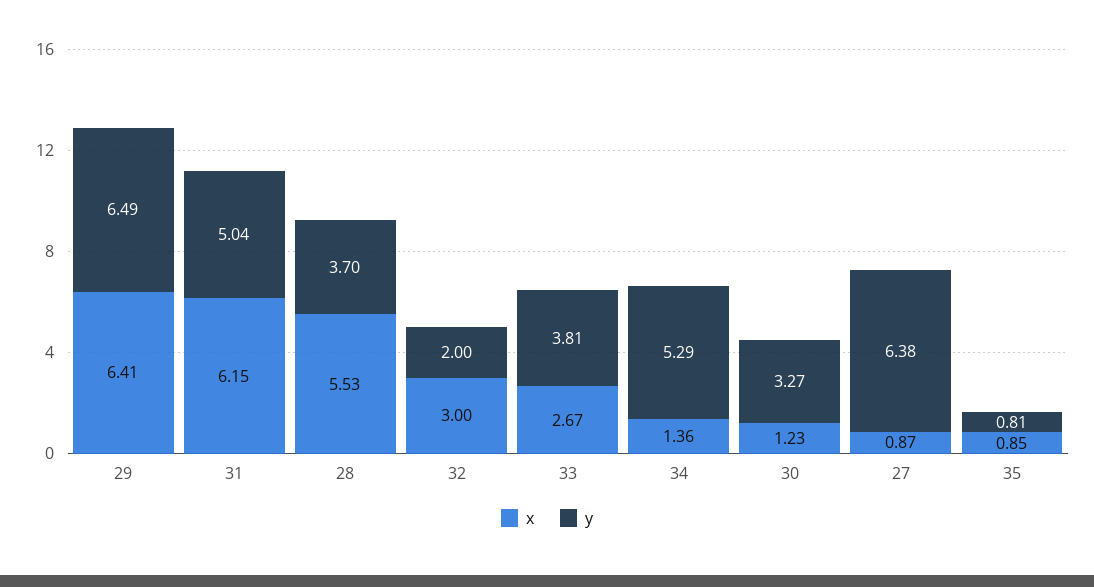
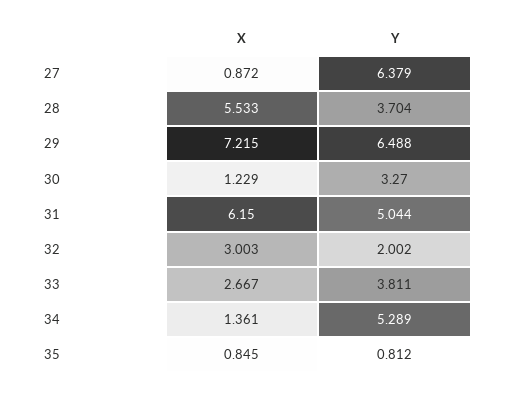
x, 29: 6.41 -> 7.215

